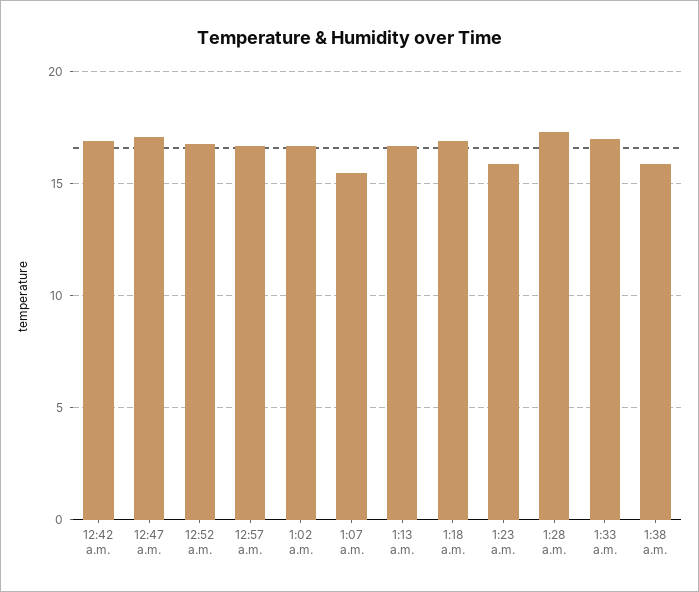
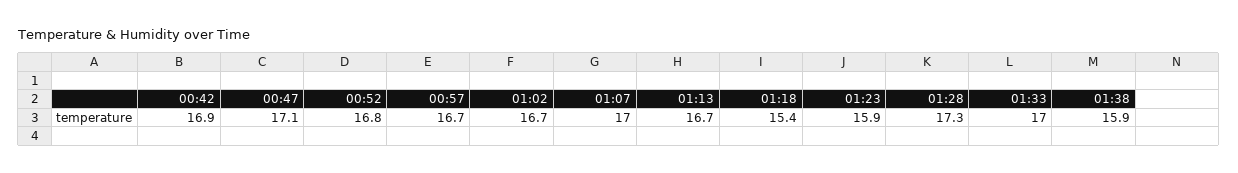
1:07 a.m.: 15.5 -> 17
1:18 a.m.: 17 -> 15.4

